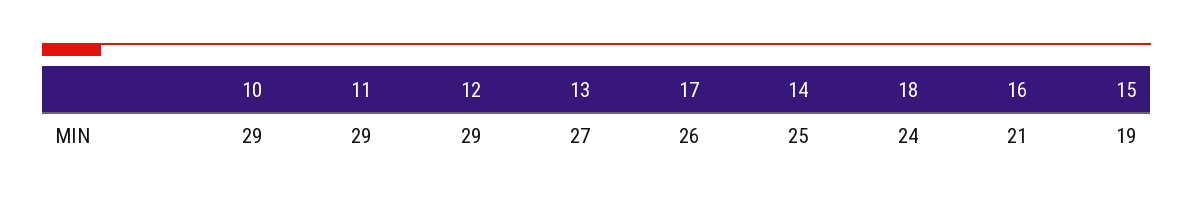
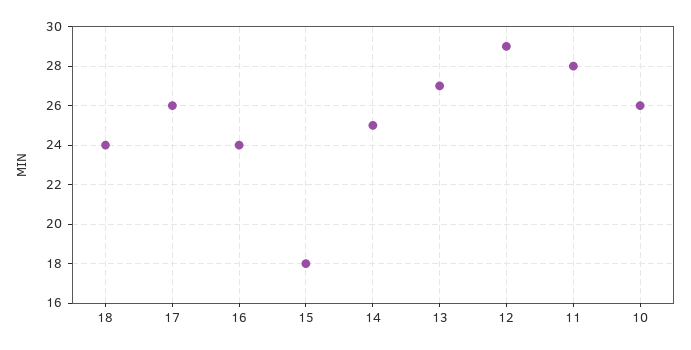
10: 29 -> 26
11: 29 -> 28
16: 21 -> 24
15: 19 -> 18

